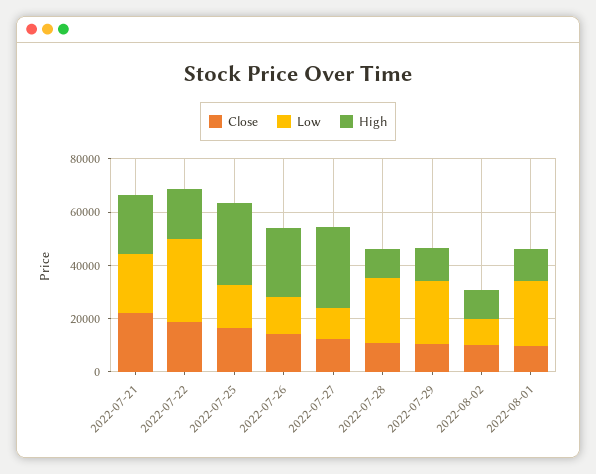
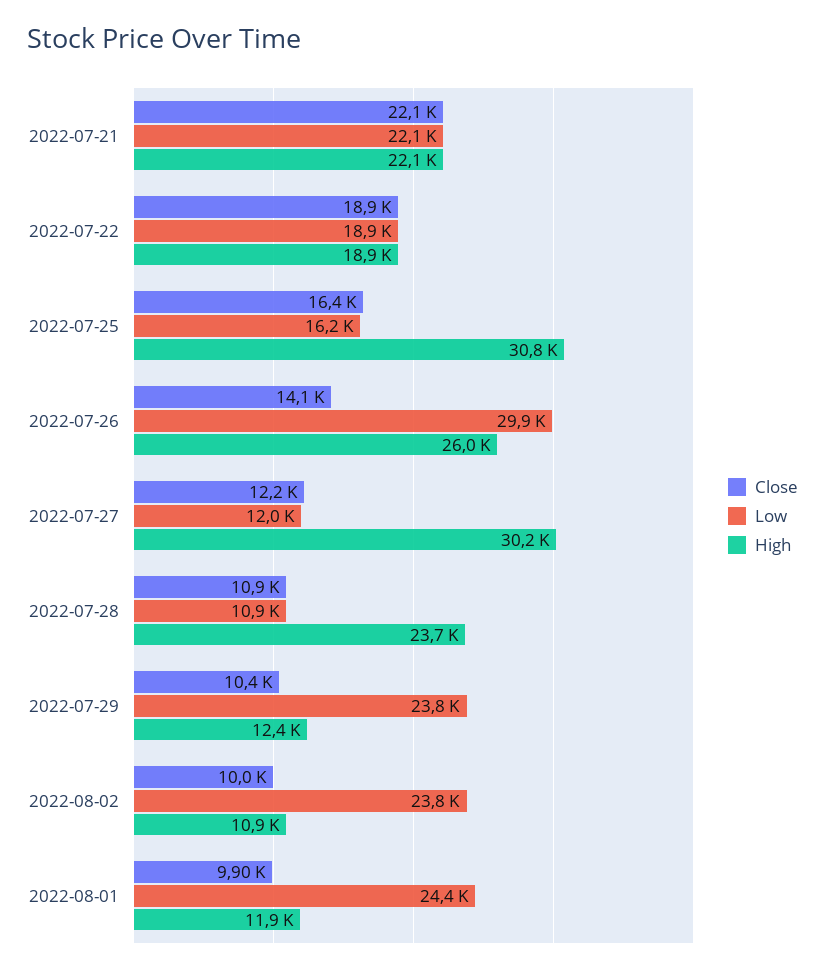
Low, 2022-07-22: 30000 -> 18900
Low, 2022-07-26: 15000 -> 29900
Low, 2022-07-28: 25000 -> 10900
High, 2022-07-28: 10000 -> 23700
Low, 2022-08-02: 10000 -> 23800

